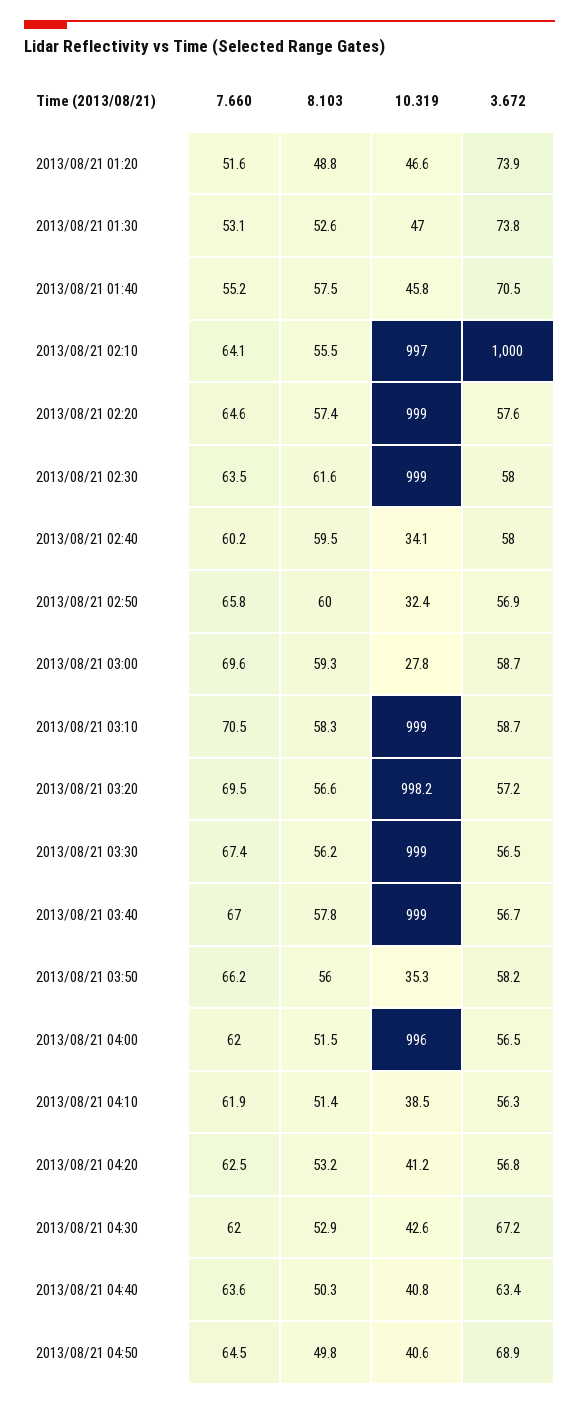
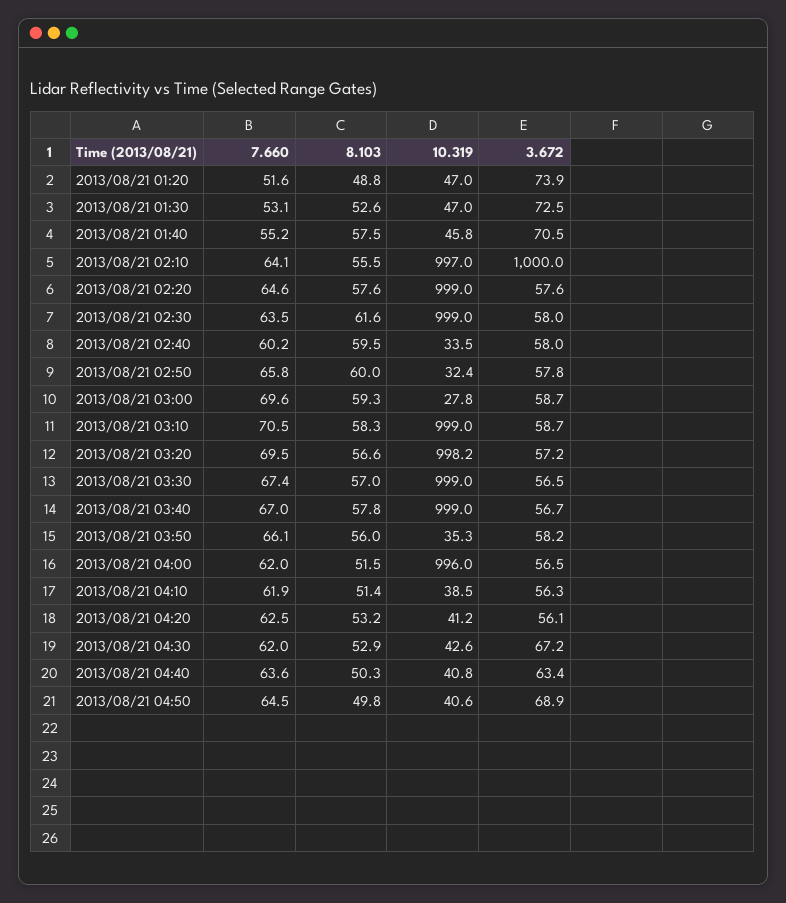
10.319, 2013/08/21 01:20: 46.6 -> 47
3.672, 2013/08/21 01:30: 73.8 -> 72.5
8.103, 2013/08/21 02:20: 57.4 -> 57.6
10.319, 2013/08/21 02:40: 34.1 -> 33.5
3.672, 2013/08/21 02:50: 56.9 -> 57.8
8.103, 2013/08/21 03:30: 56.2 -> 57
7.660, 2013/08/21 03:50: 66.2 -> 66.1
3.672, 2013/08/21 04:20: 56.8 -> 56.1

